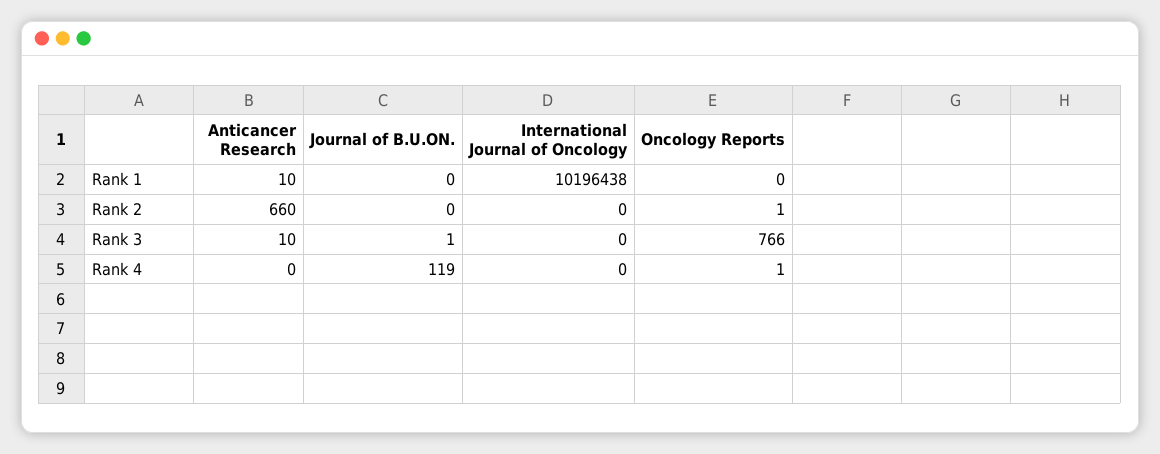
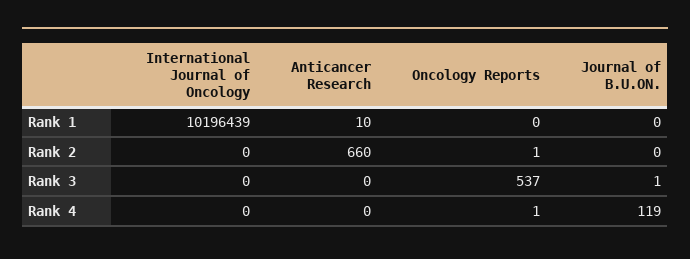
International Journal of Oncology, Rank 1: 10196438 -> 10196439
Anticancer Research, Rank 3: 10 -> 0
Oncology Reports, Rank 3: 766 -> 537

